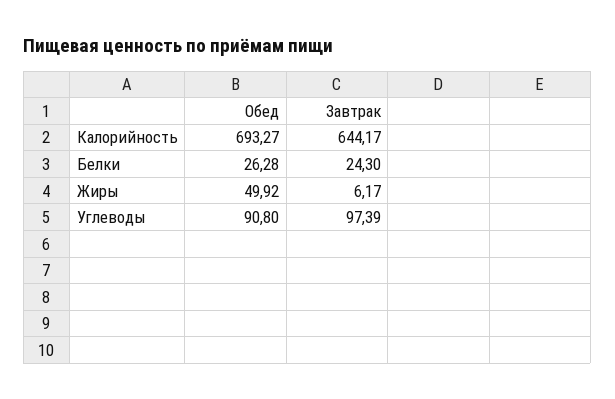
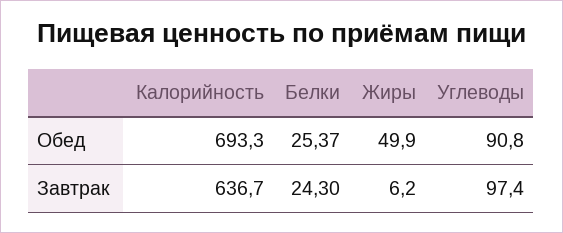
Завтрак, Калорийность: 644.17 -> 636.7
Обед, Белки: 26.28 -> 25.37

